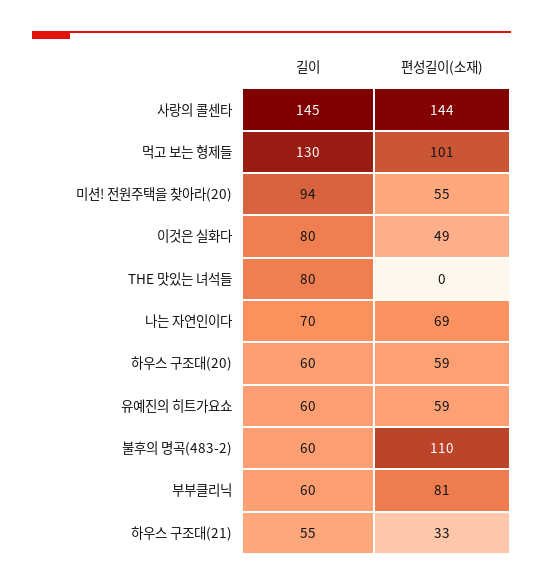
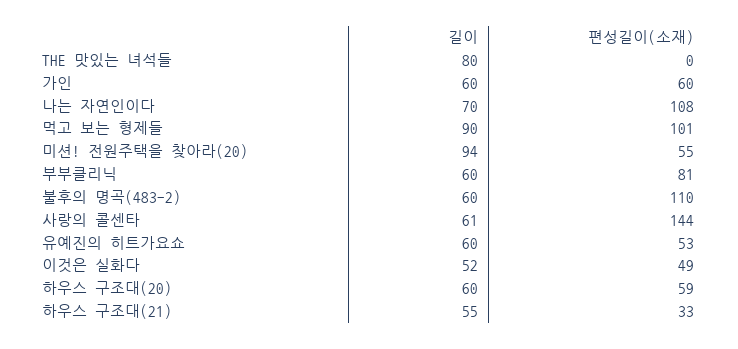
길이, 사랑의 콜센타: 145 -> 61
길이, 먹고 보는 형제들: 130 -> 90
길이, 이것은 실화다: 80 -> 52
편성길이(소재), 나는 자연인이다: 69 -> 108
편성길이(소재), 유예진의 히트가요쇼: 59 -> 53
길이, 가인: none -> 60
편성길이(소재), 가인: none -> 60

